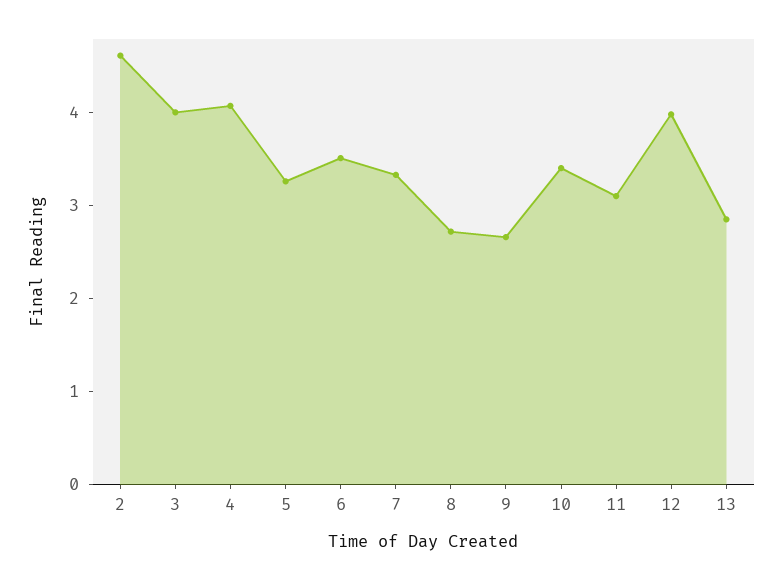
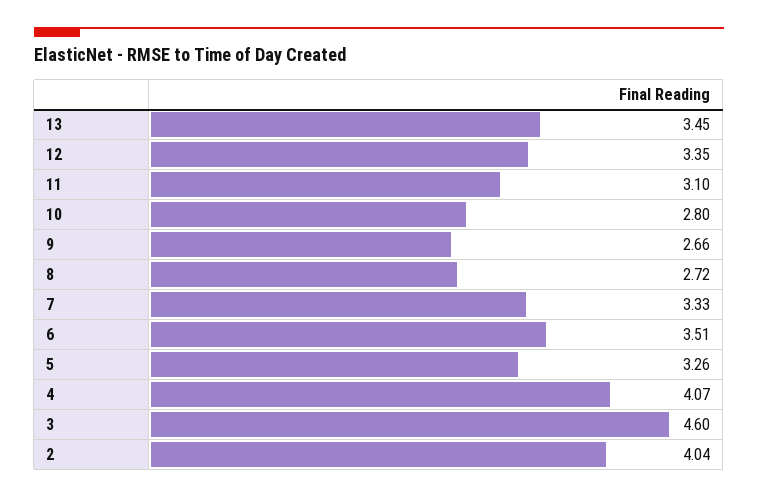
2: 4.6 -> 4.04
3: 4 -> 4.6
10: 3.4 -> 2.8
12: 4 -> 3.35
13: 2.8 -> 3.45

